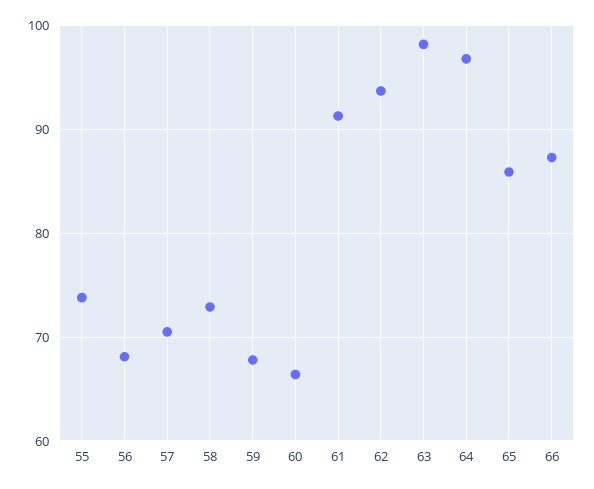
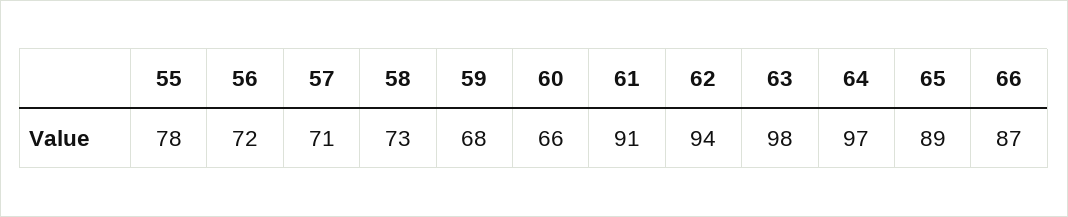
55: 74 -> 78
56: 68 -> 72
65: 86 -> 89

